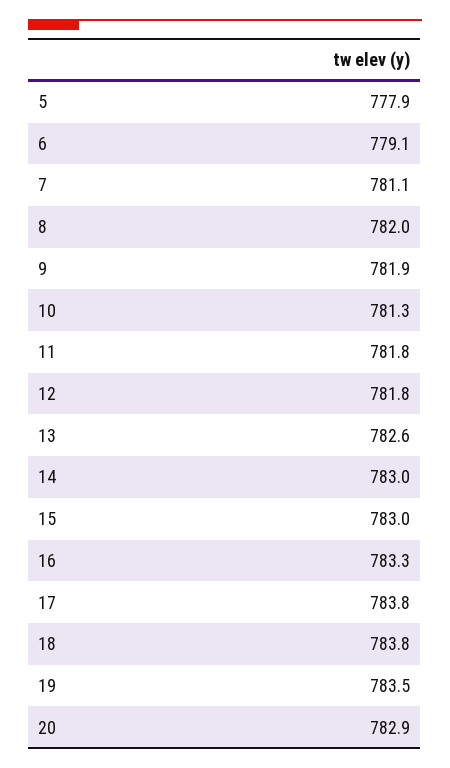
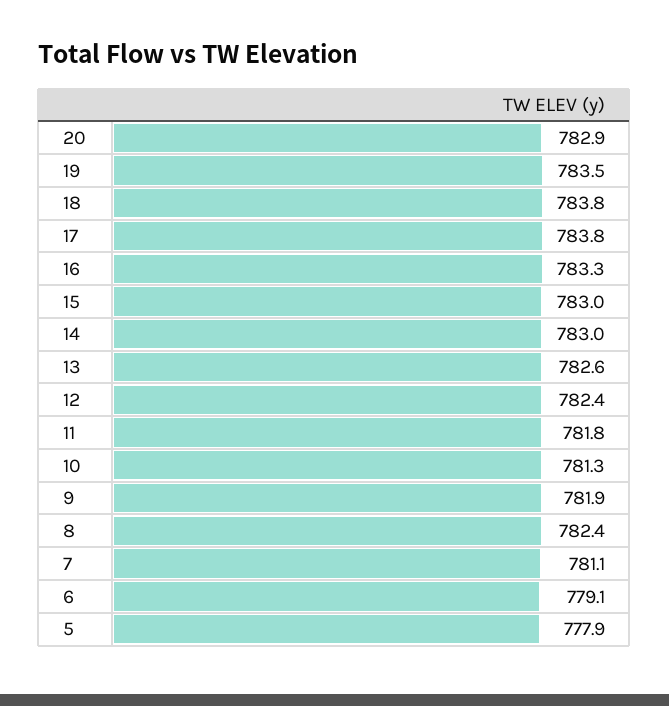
8: 782 -> 782.4
12: 781.8 -> 782.4

